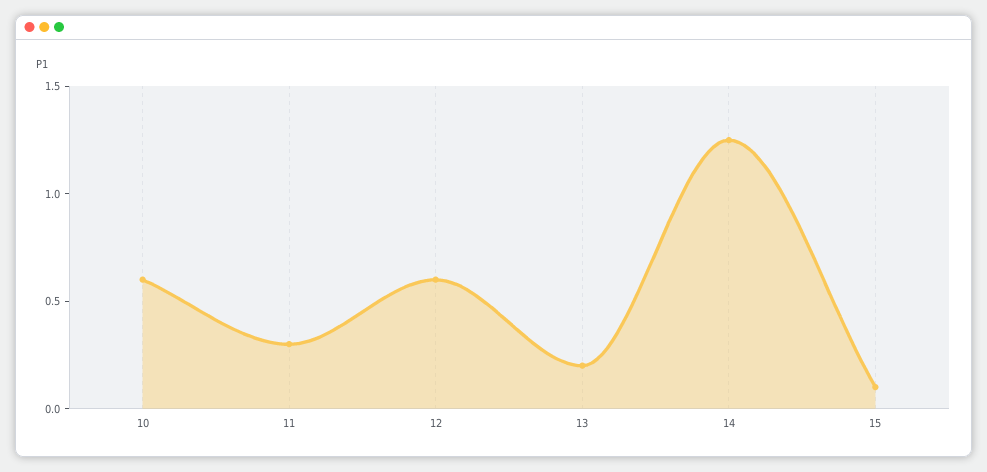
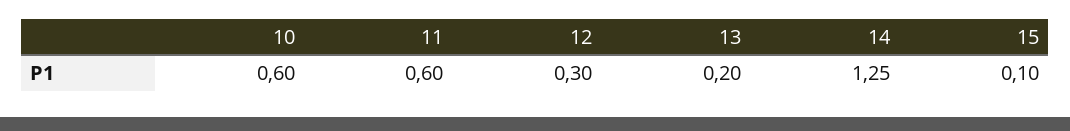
11: 0.3 -> 0.6
12: 0.6 -> 0.3

